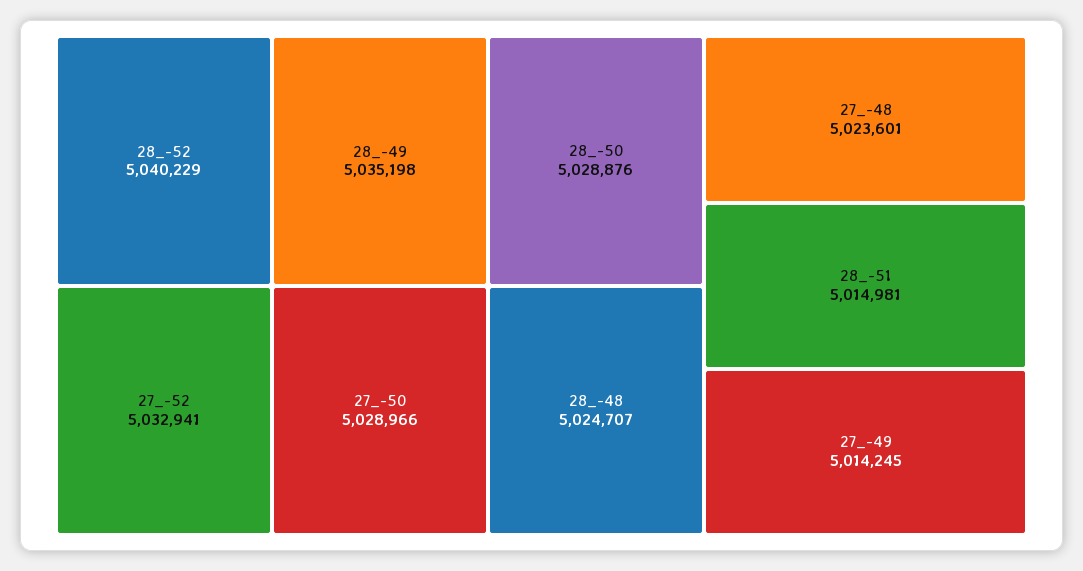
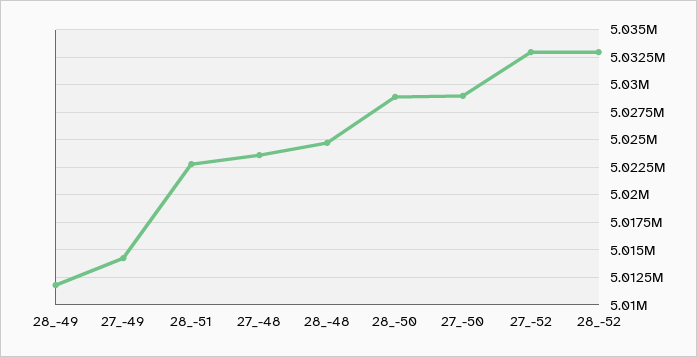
28_-52: 5040229 -> 5032500
28_-49: 5035198 -> 5012500
28_-51: 5014981 -> 5022500

